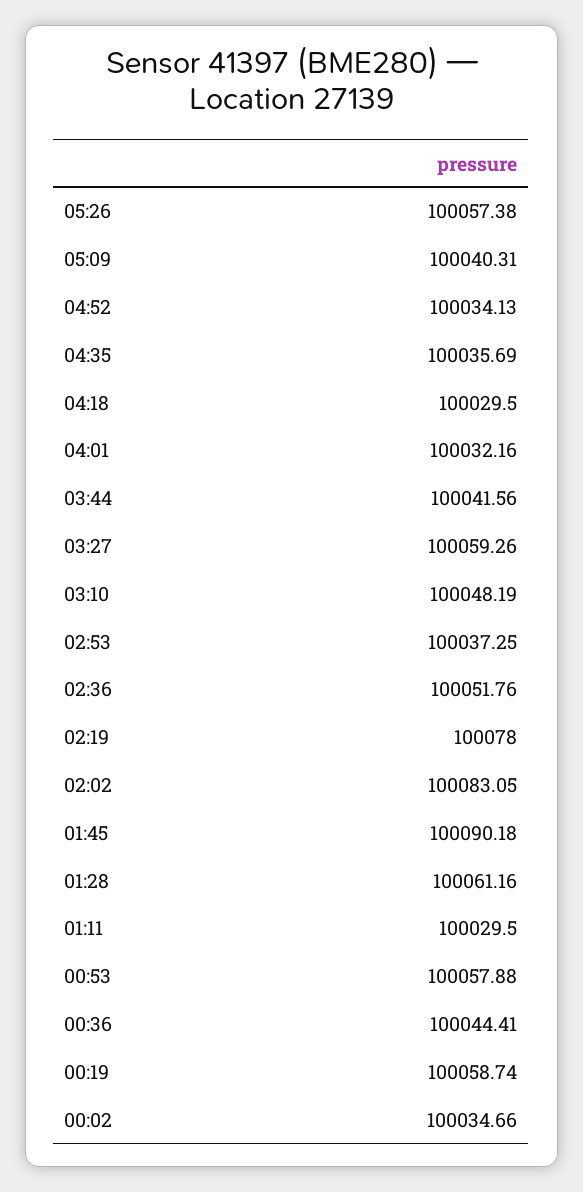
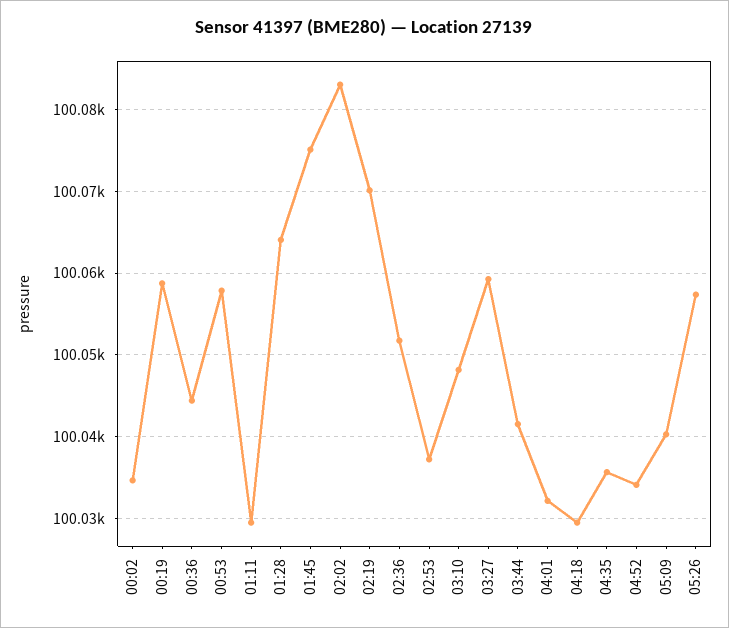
02:19: 100078 -> 100070
01:45: 100090.18 -> 100075
01:28: 100061.16 -> 100064

